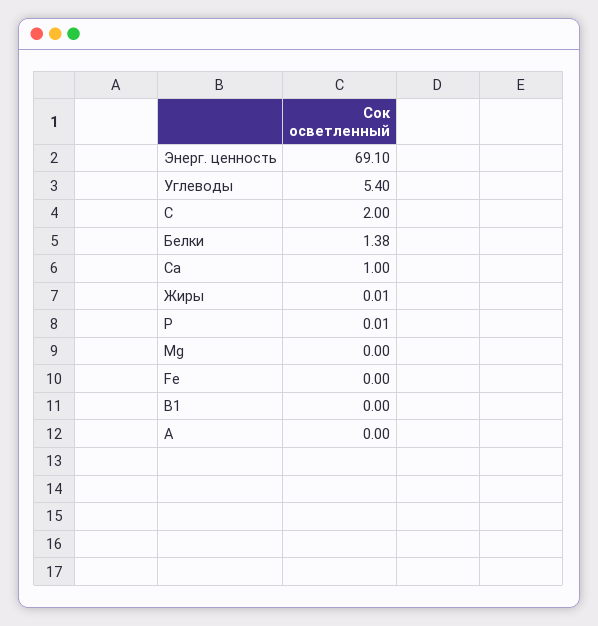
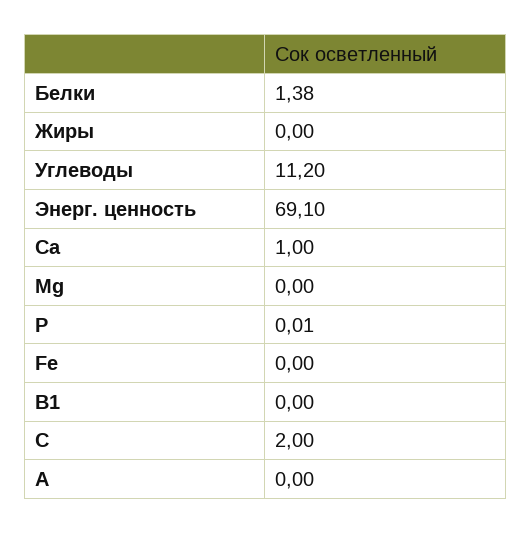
Углеводы: 5.4 -> 11.2
Жиры: 0.01 -> 0

